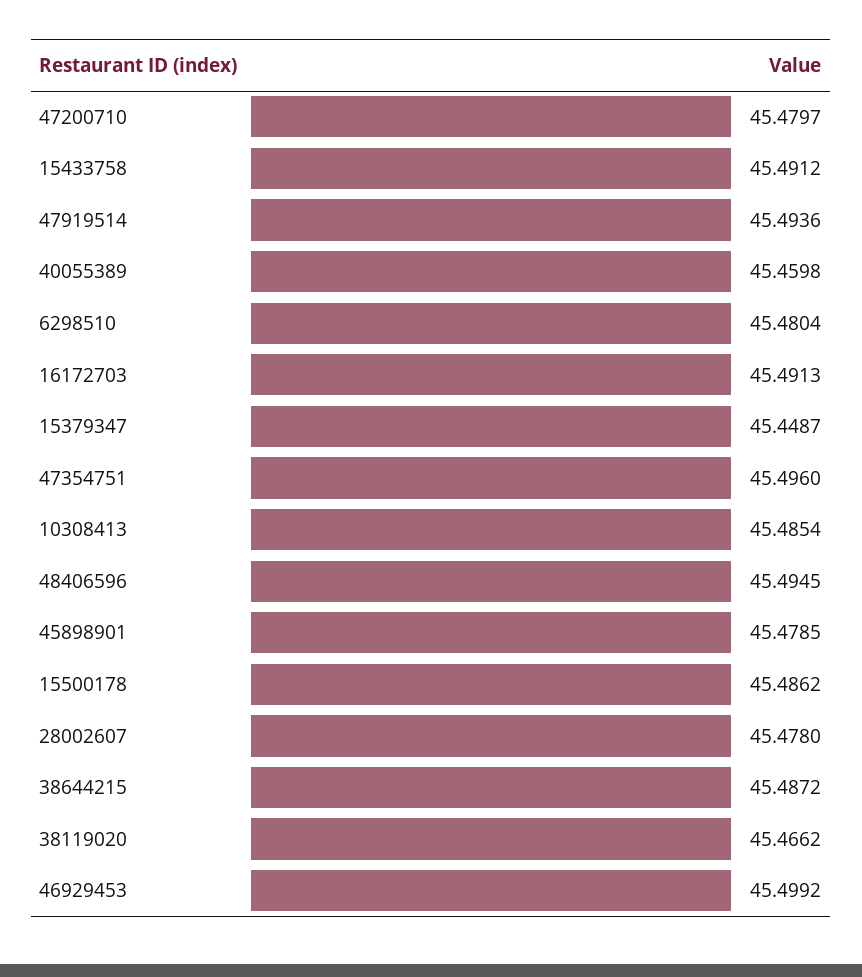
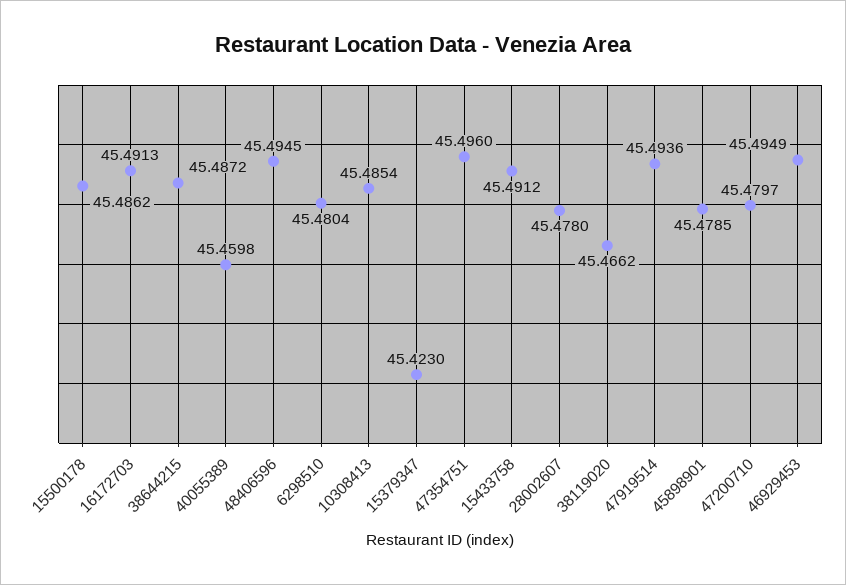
15379347: 45.4487 -> 45.423
46929453: 45.4992 -> 45.4949

